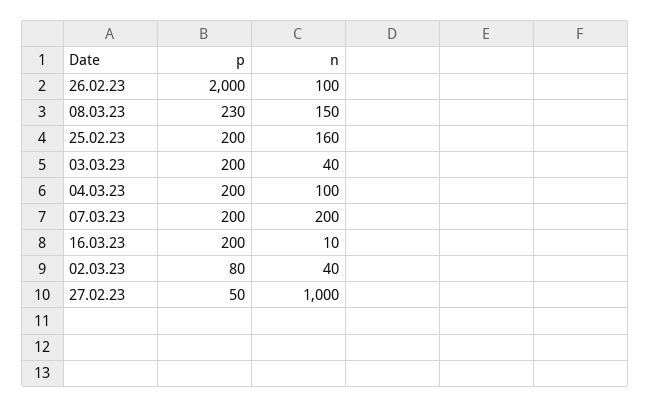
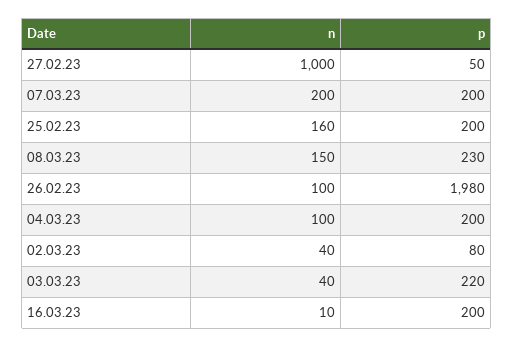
p, 26.02.23: 2000 -> 1980
p, 03.03.23: 200 -> 220

